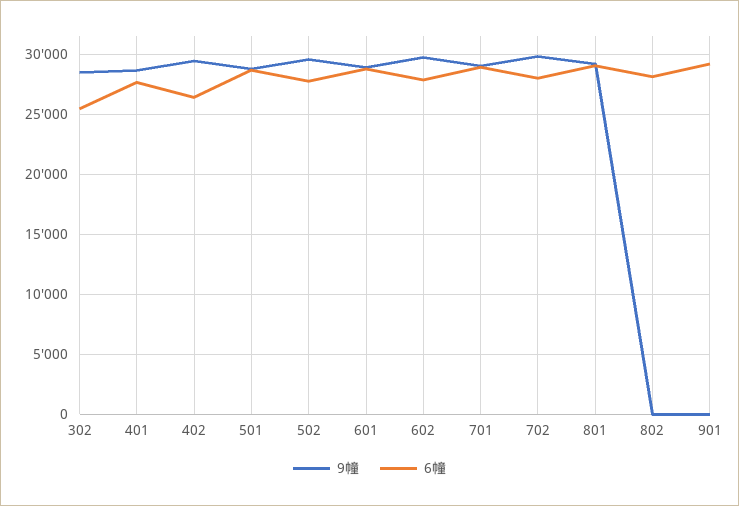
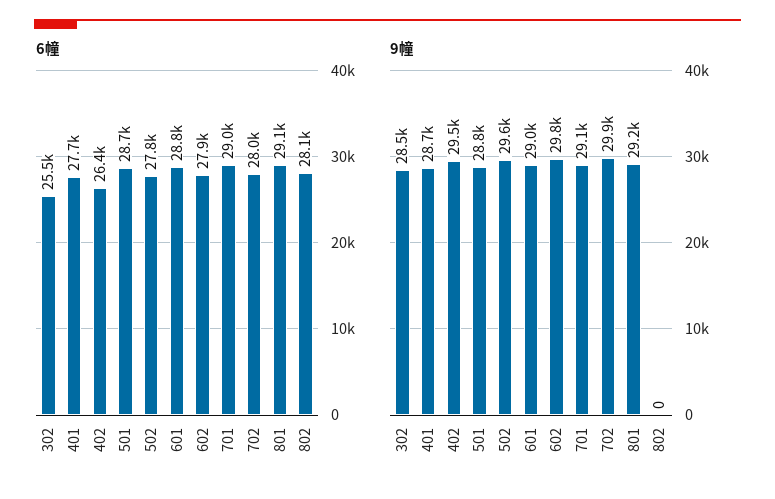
9幢, 901: 0 -> none
6幢, 901: 29000 -> none

